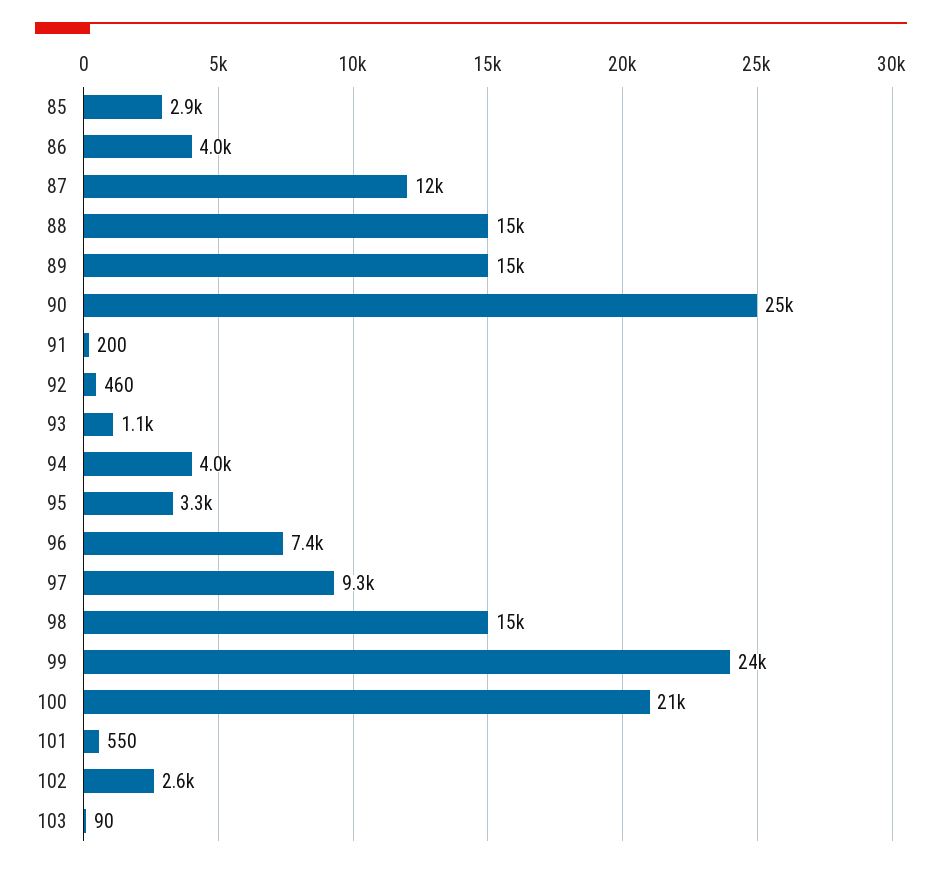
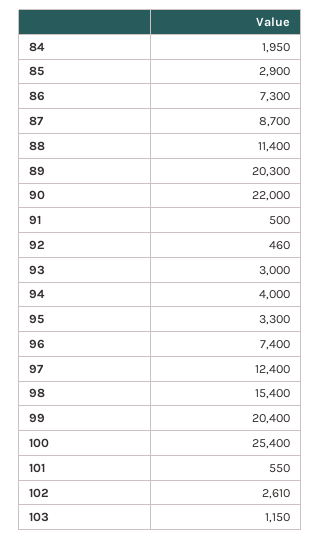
86: 4000 -> 7300
87: 12000 -> 8700
88: 15000 -> 11400
89: 15000 -> 20300
90: 25000 -> 22000
91: 200 -> 500
93: 1100 -> 3000
97: 9300 -> 12400
99: 24000 -> 20400
100: 21000 -> 25400
103: 90 -> 1150
84: none -> 1950

